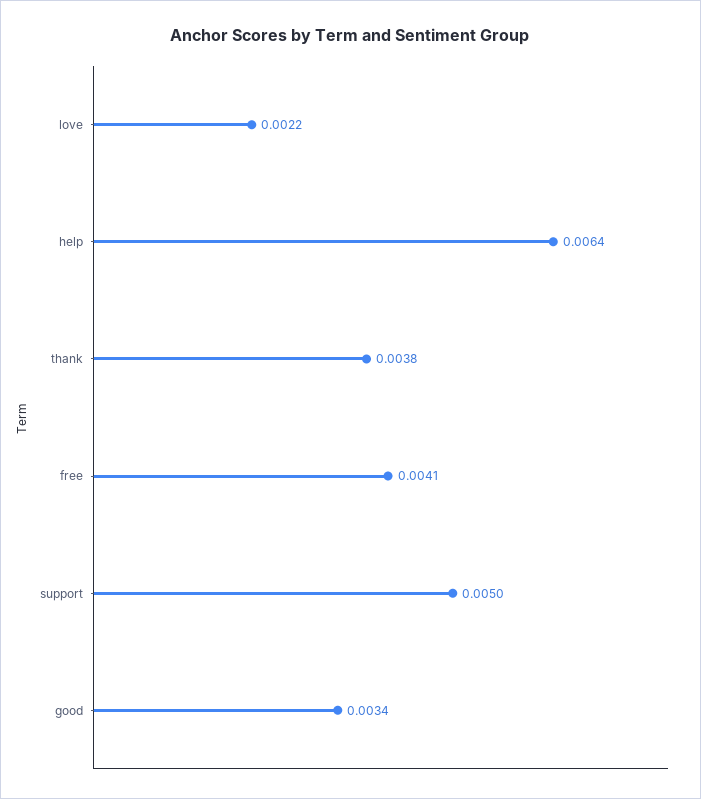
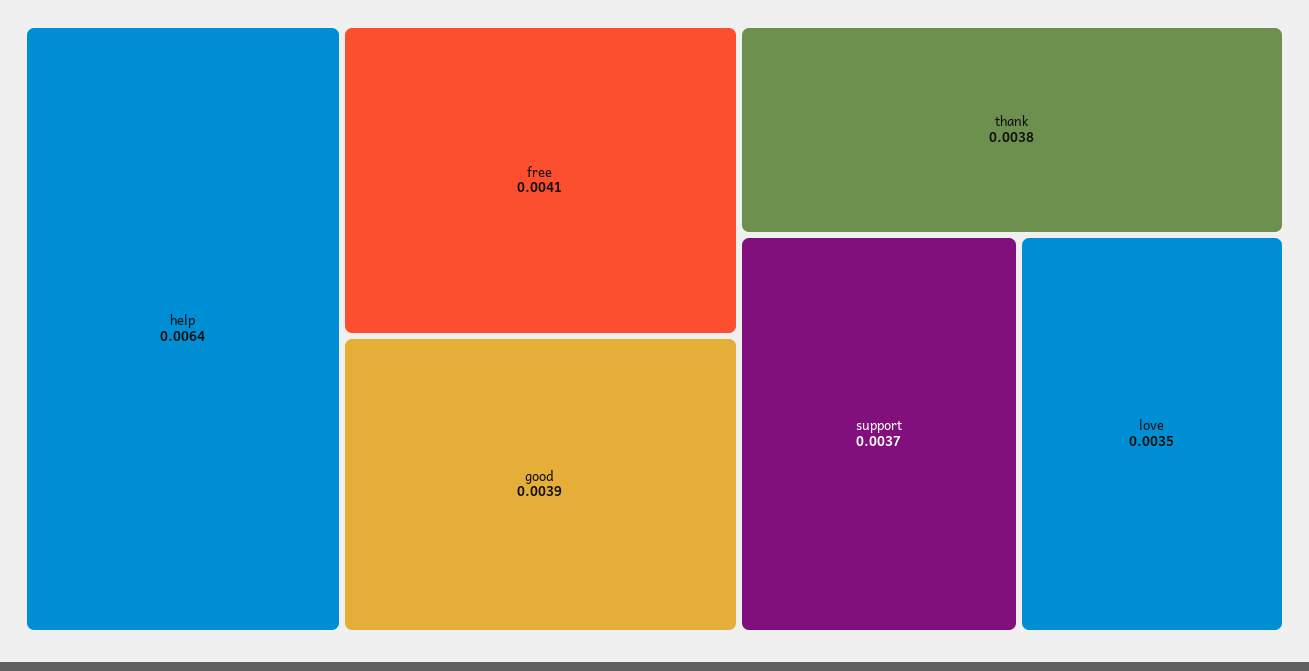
love: 0.0022 -> 0.0035
support: 0.005 -> 0.0037
good: 0.0034 -> 0.0039

